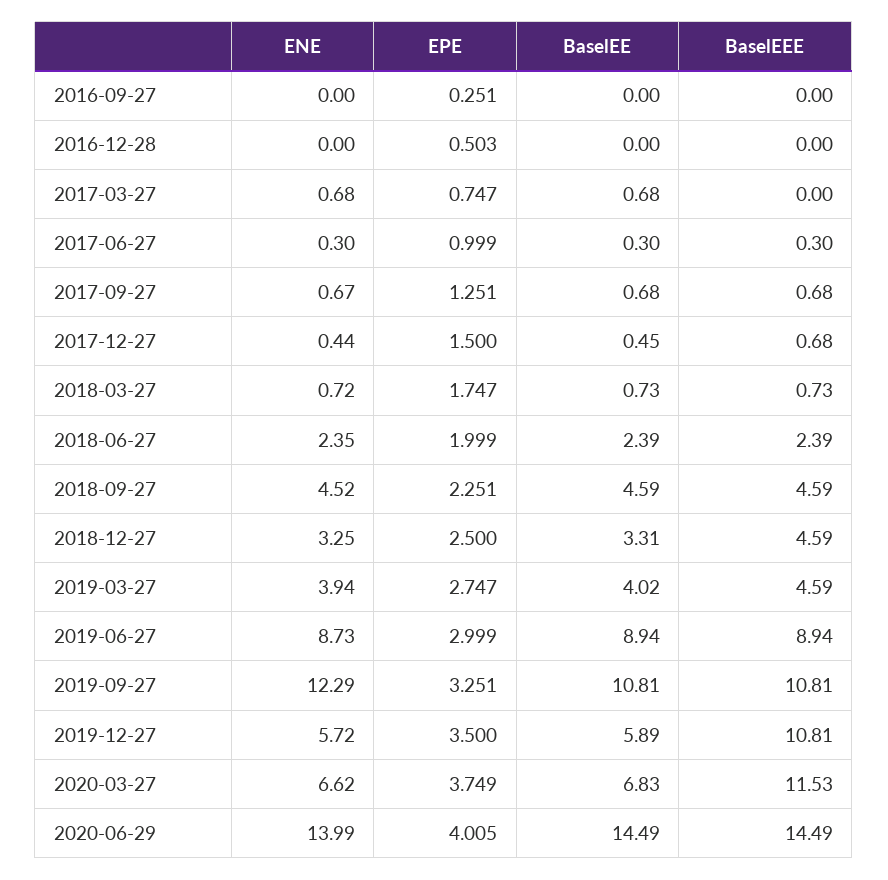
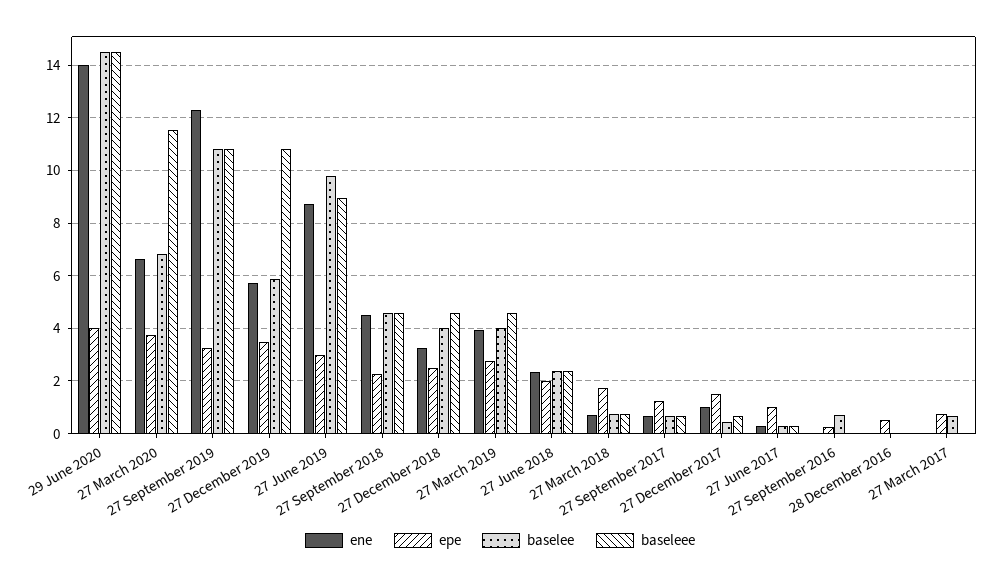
BaselEE, 2016-09-27: 0 -> 0.75
ENE, 2017-03-27: 0.68 -> 0
ENE, 2017-12-27: 0.44 -> 1
BaselEE, 2018-12-27: 3.31 -> 4
BaselEE, 2019-06-27: 8.94 -> 9.75

